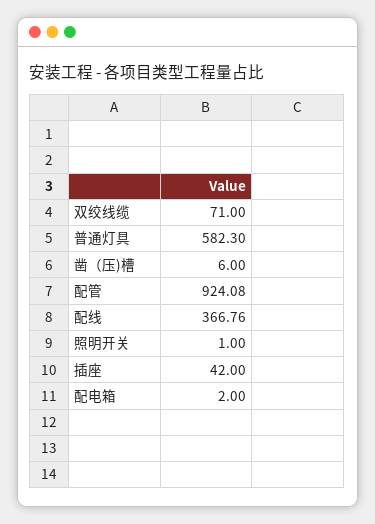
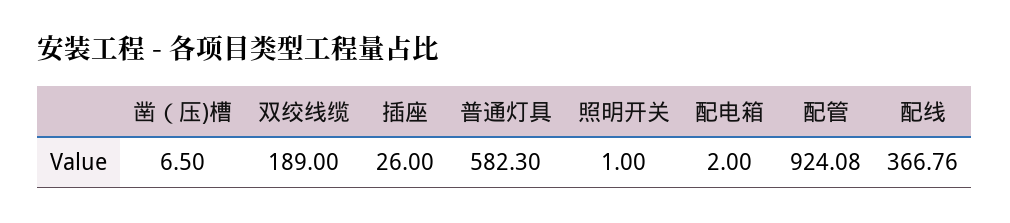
双绞线缆: 71 -> 189
凿（压)槽: 6 -> 6.5
插座: 42 -> 26

